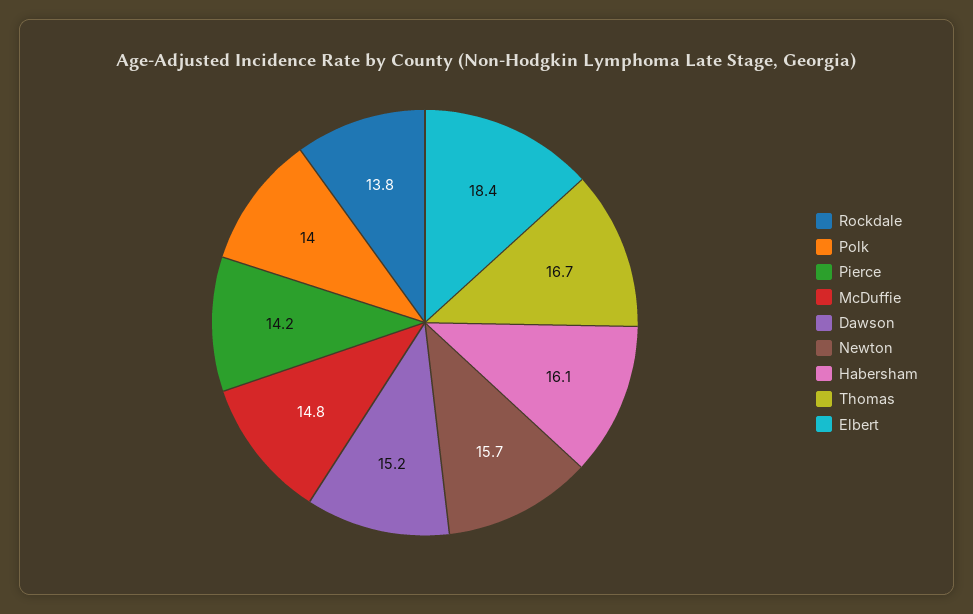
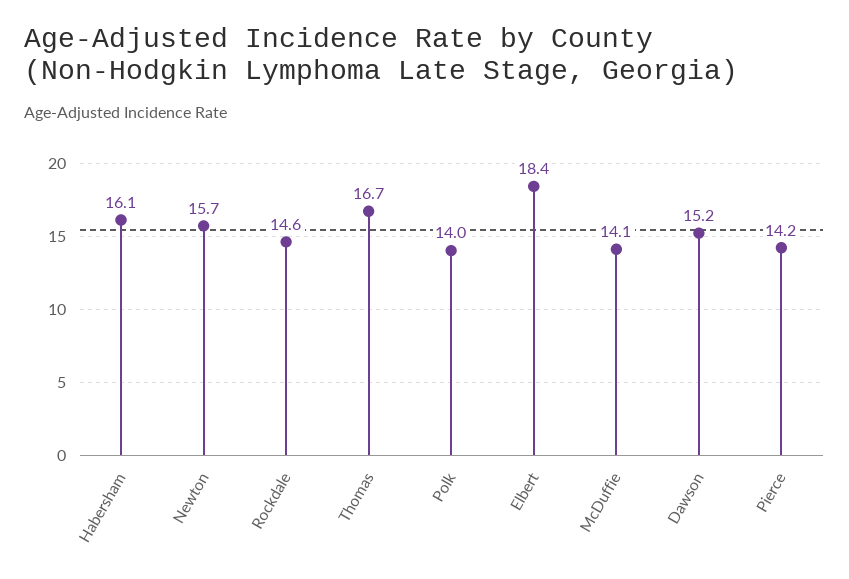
Rockdale: 13.8 -> 14.6
McDuffie: 14.8 -> 14.1

